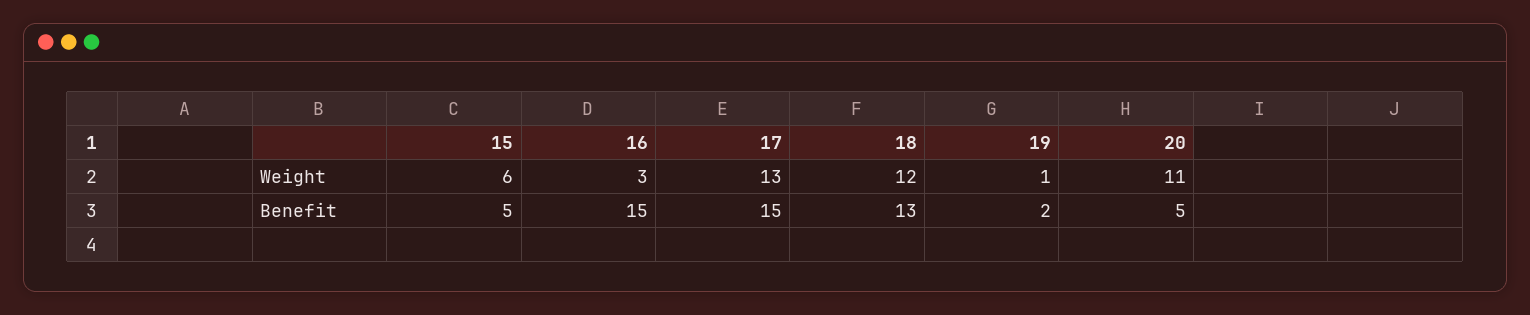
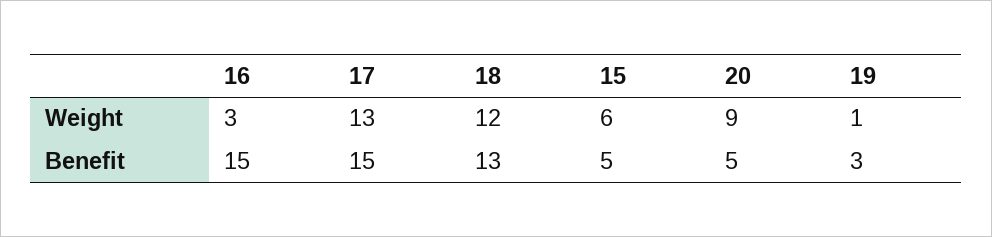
20, Weight: 11 -> 9
19, Benefit: 2 -> 3

